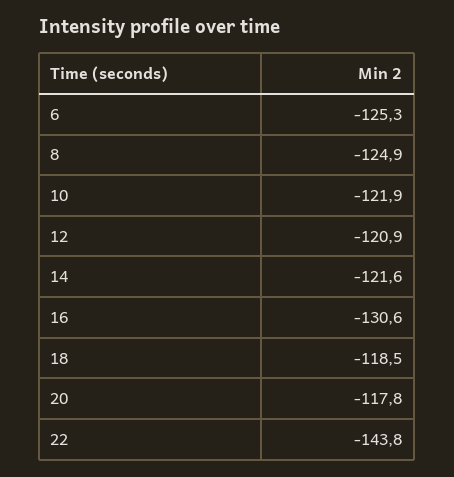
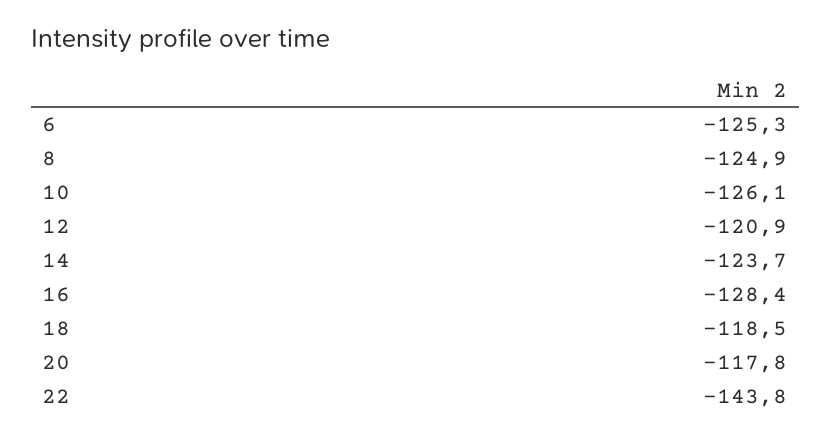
10: -121.9 -> -126.1
14: -121.6 -> -123.7
16: -130.6 -> -128.4

